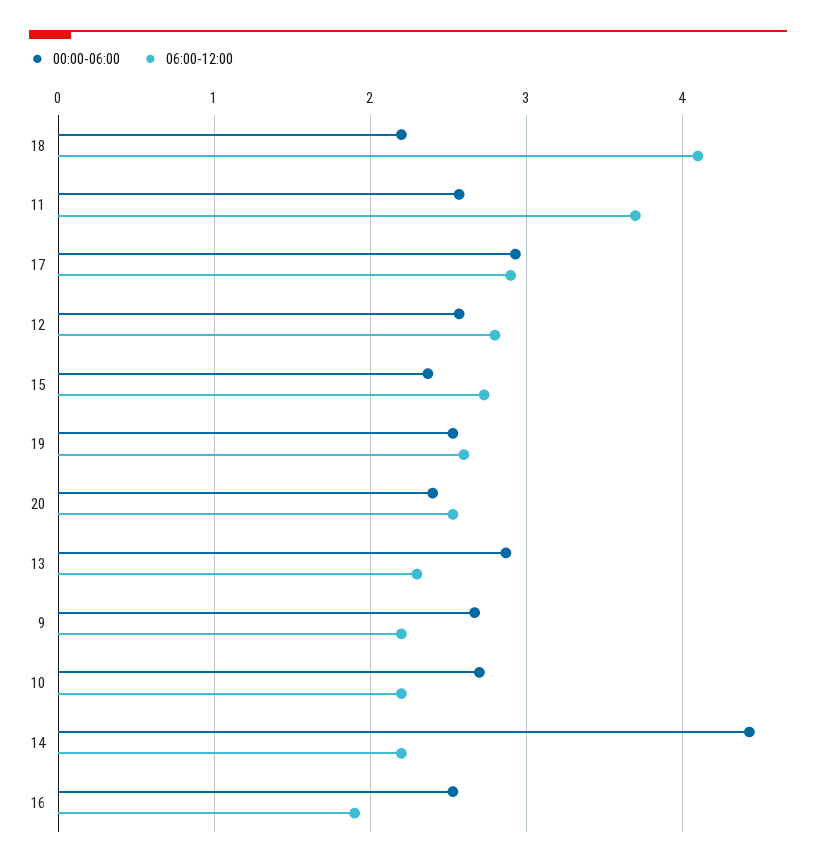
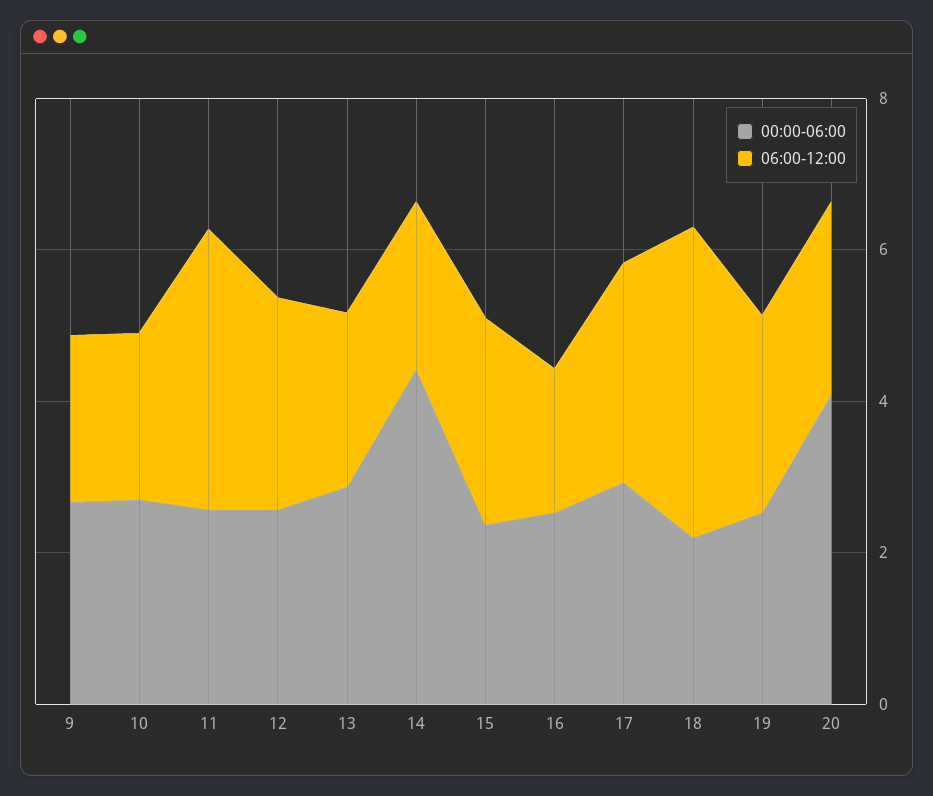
00:00-06:00, 20: 2.4 -> 4

